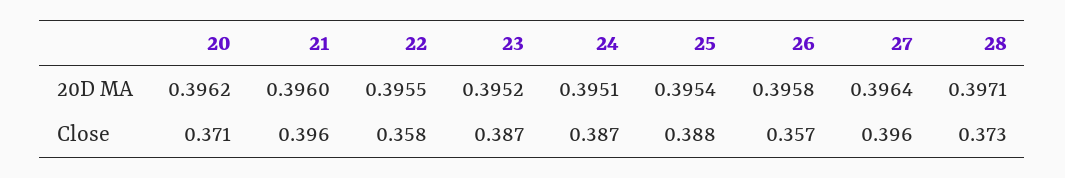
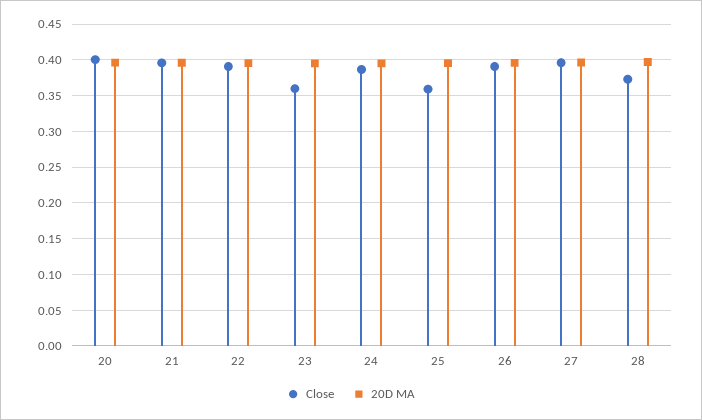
Close, 20: 0.371 -> 0.4
Close, 22: 0.358 -> 0.39
Close, 23: 0.387 -> 0.36
Close, 25: 0.388 -> 0.36
Close, 26: 0.357 -> 0.39

